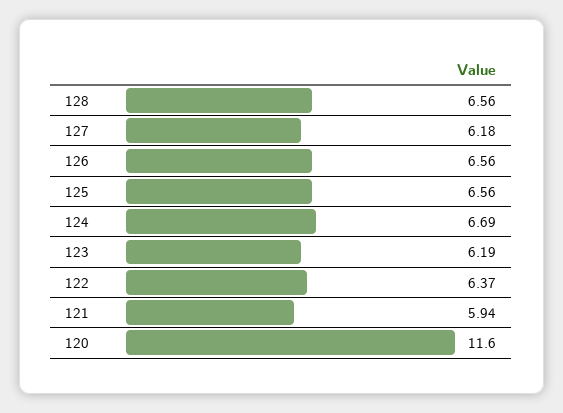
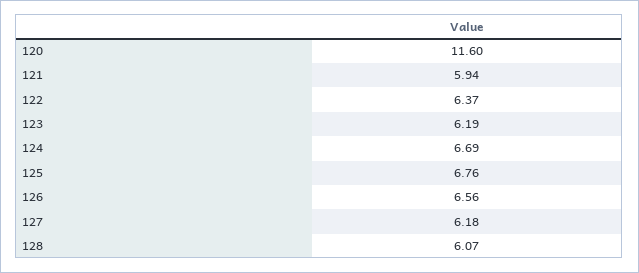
128: 6.56 -> 6.07
125: 6.56 -> 6.76

